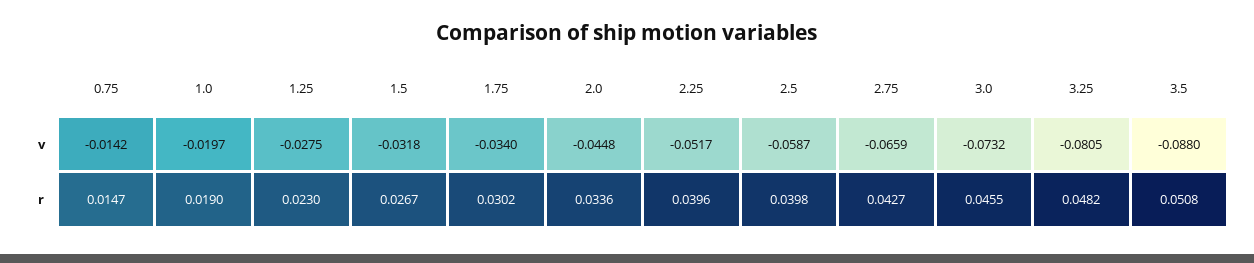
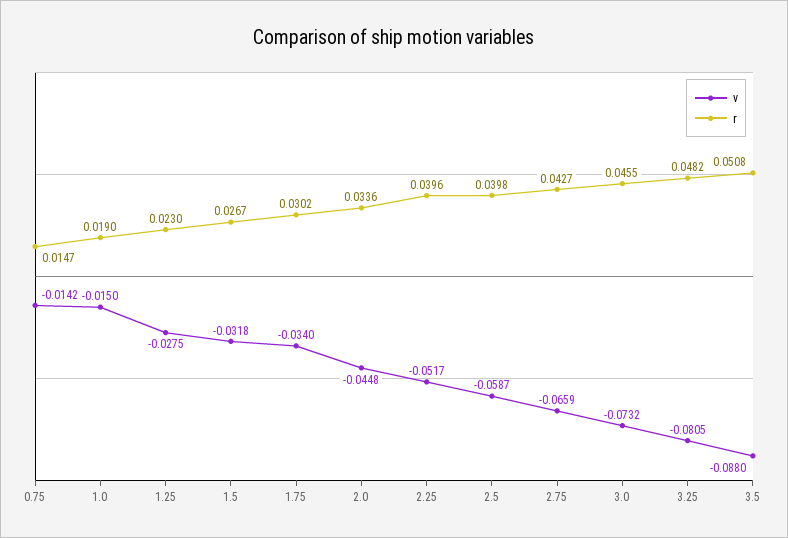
v, 1.0: -0.0197 -> -0.015

